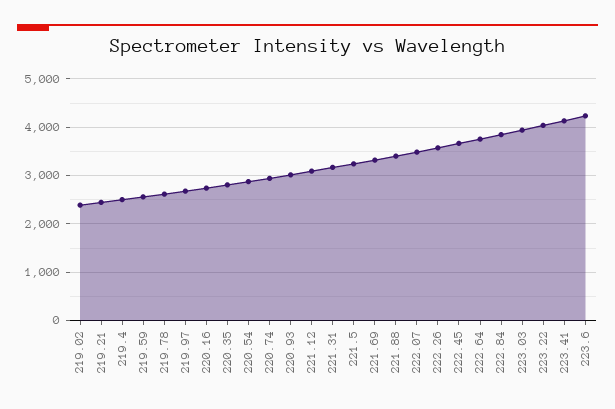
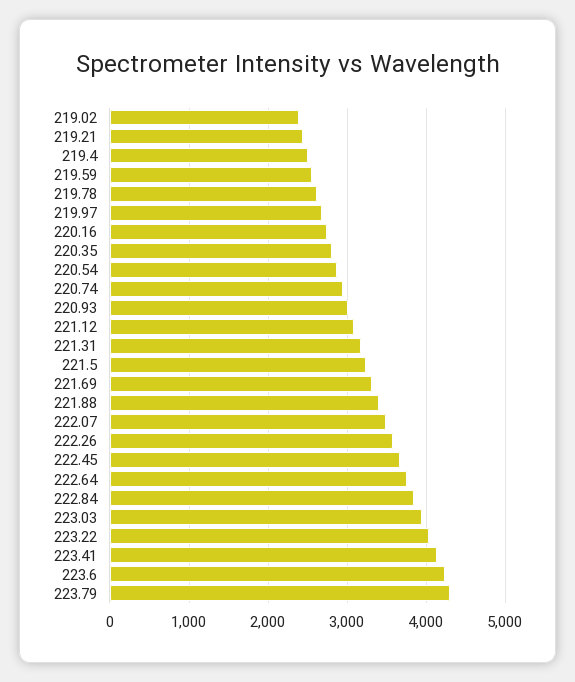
223.79: none -> 4300

